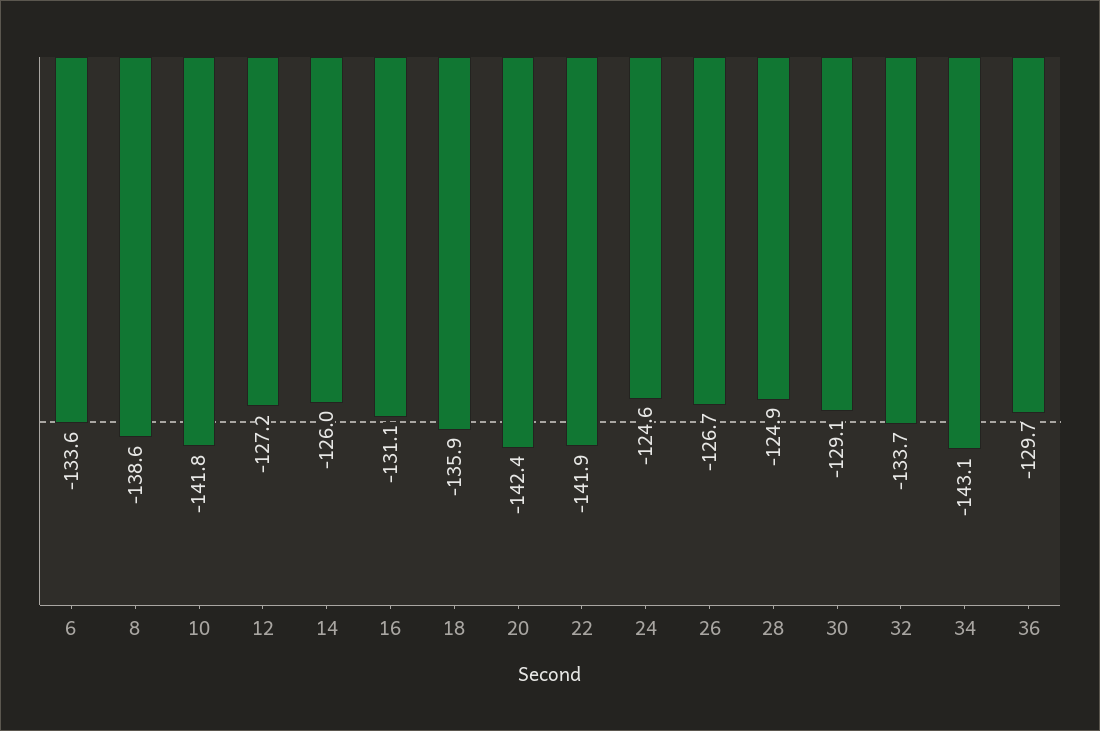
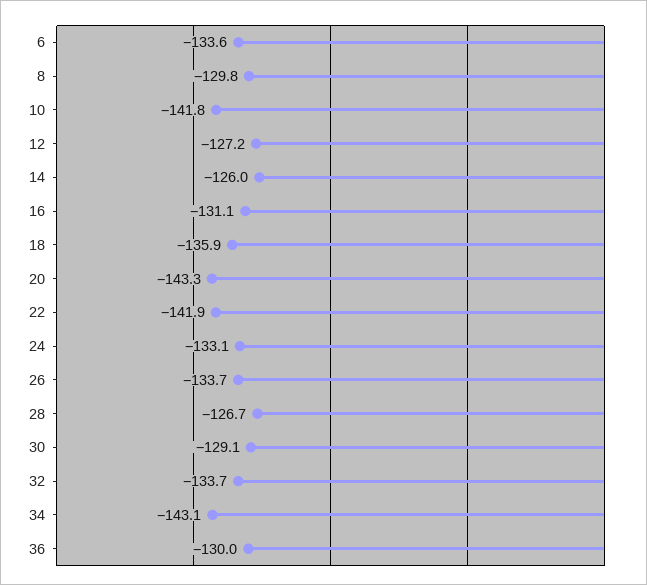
8: -138.6 -> -129.8
20: -142.4 -> -143.3
24: -124.6 -> -133.1
26: -126.7 -> -133.7
28: -124.9 -> -126.7
36: -129.7 -> -130

